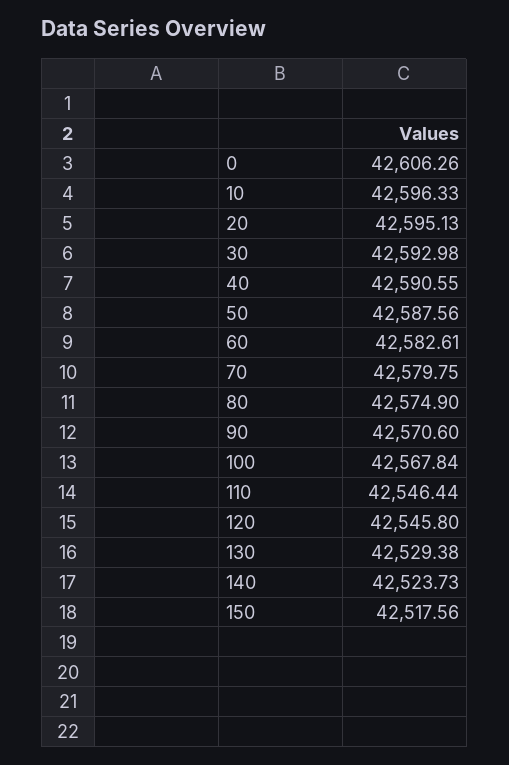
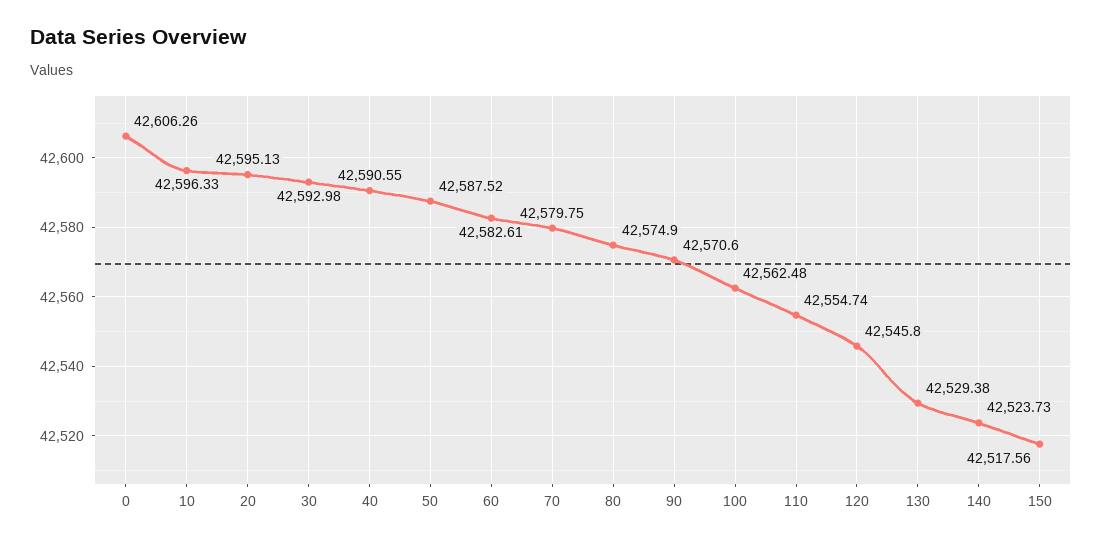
50: 42587.56 -> 42587.52
100: 42567.84 -> 42562.48
110: 42546.44 -> 42554.74

